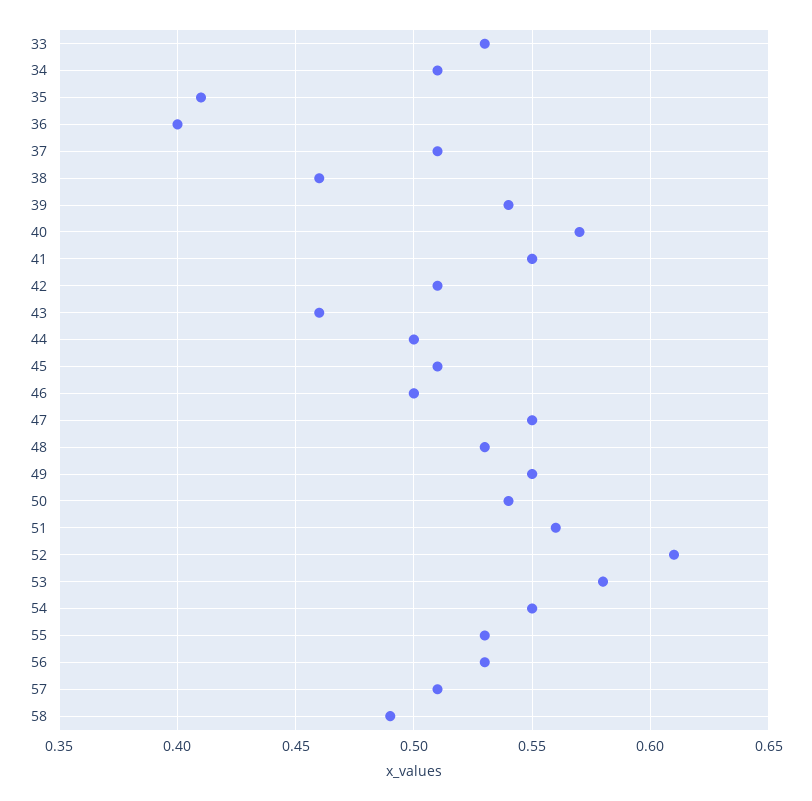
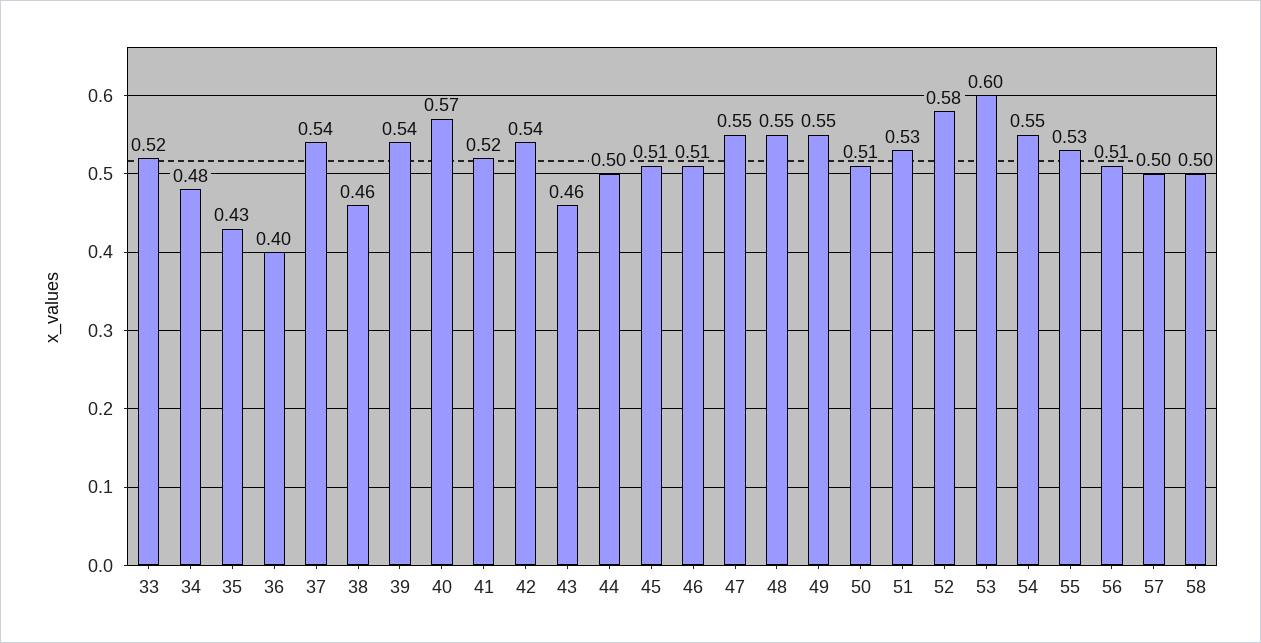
33: 0.53 -> 0.52
34: 0.51 -> 0.48
35: 0.41 -> 0.43
37: 0.51 -> 0.54
41: 0.55 -> 0.52
42: 0.51 -> 0.54
46: 0.5 -> 0.51
48: 0.53 -> 0.55
50: 0.54 -> 0.51
51: 0.56 -> 0.53
52: 0.61 -> 0.58
53: 0.58 -> 0.6
56: 0.53 -> 0.51
57: 0.51 -> 0.5
58: 0.49 -> 0.5

